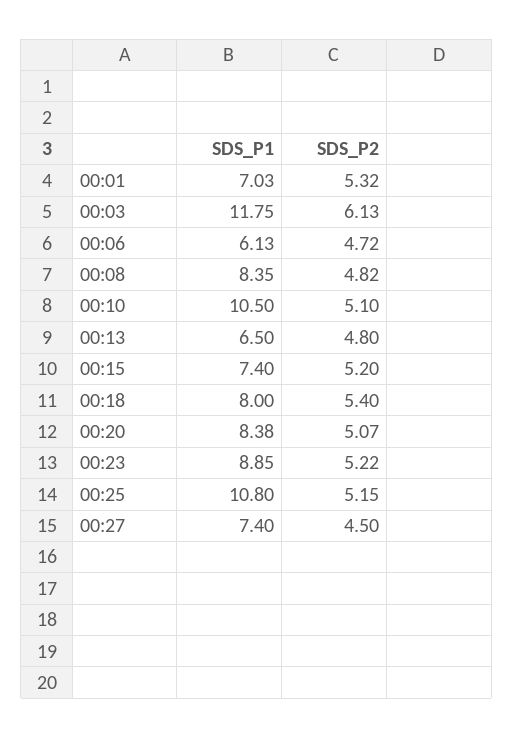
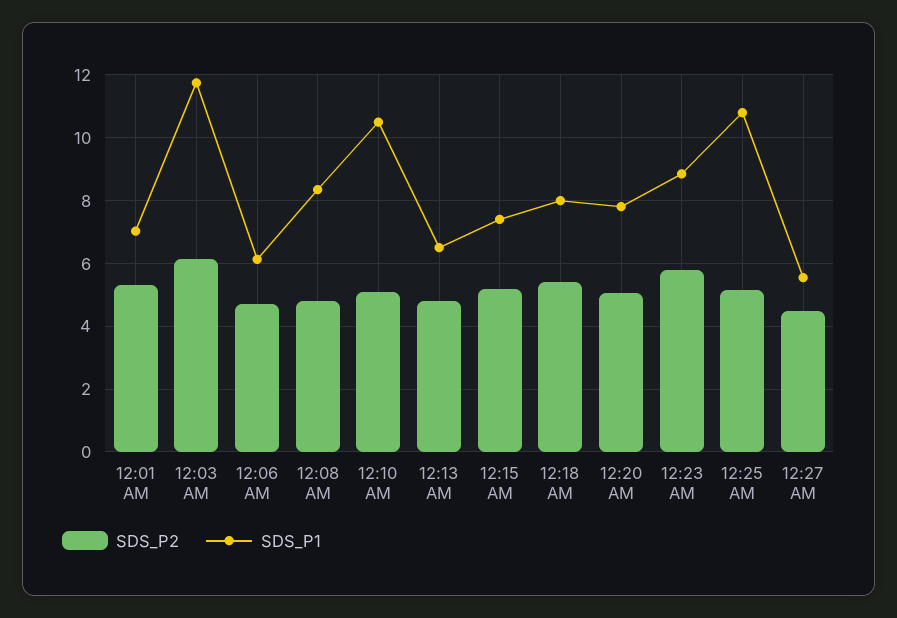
SDS_P1, 00:20: 8.38 -> 7.8
SDS_P2, 00:23: 5.22 -> 5.8
SDS_P1, 00:27: 7.4 -> 5.6

